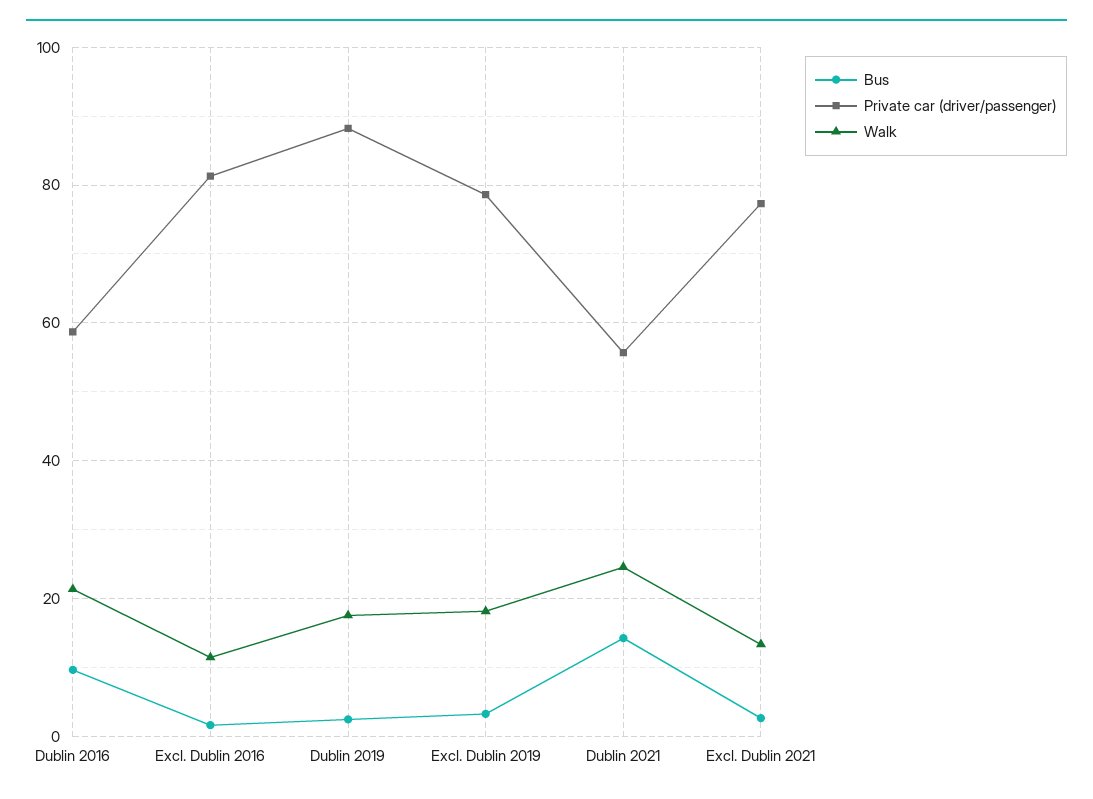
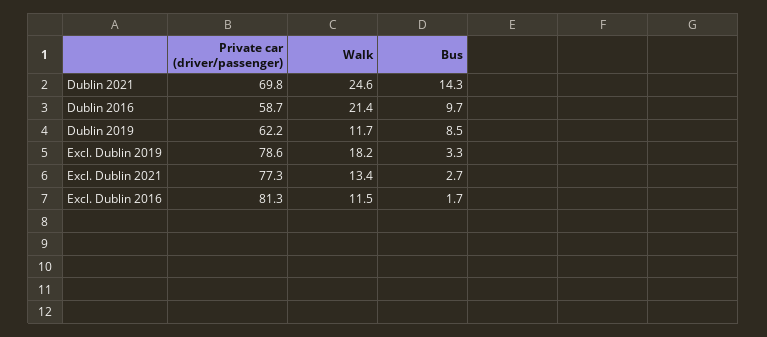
Bus, Dublin 2019: 2 -> 8.5
Private car (driver/passenger), Dublin 2019: 88 -> 62.2
Walk, Dublin 2019: 18 -> 11.7
Private car (driver/passenger), Dublin 2021: 56 -> 69.8

